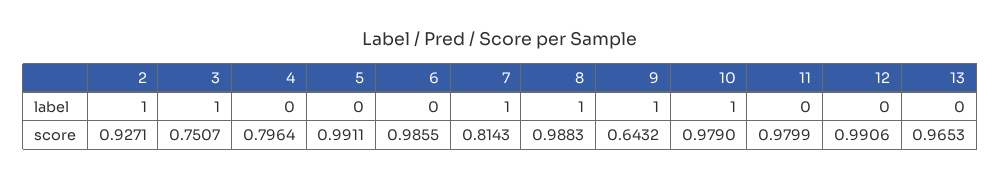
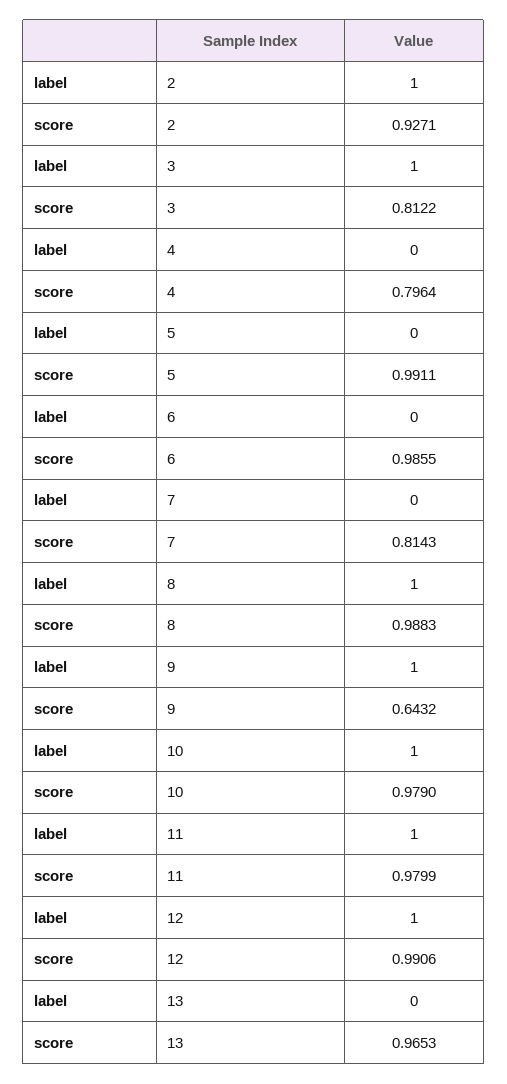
7, label: 1 -> 0
11, label: 0 -> 1
12, label: 0 -> 1
3, score: 0.7507 -> 0.8122

